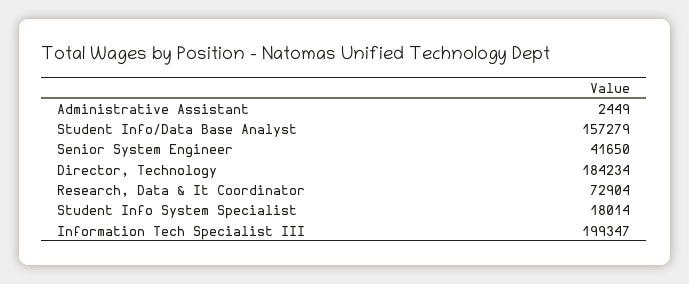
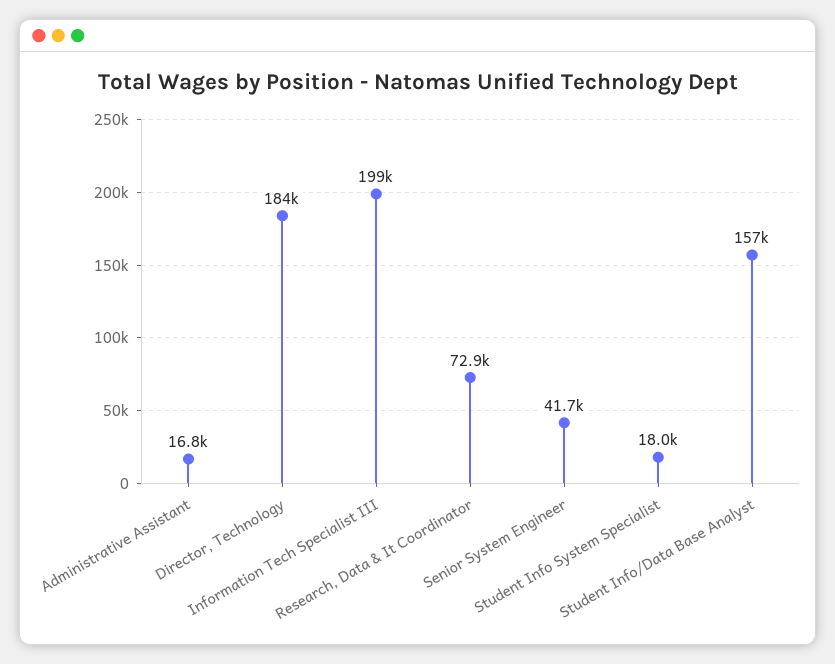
Administrative Assistant: 2449 -> 16800

